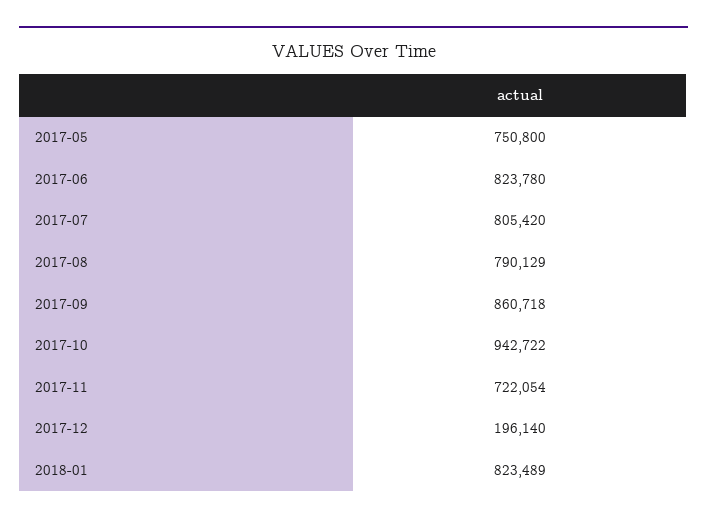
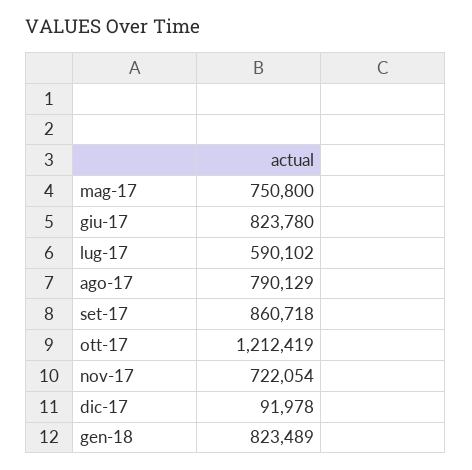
2017-07: 805420 -> 590102
2017-10: 942722 -> 1212419
2017-12: 196140 -> 91978

